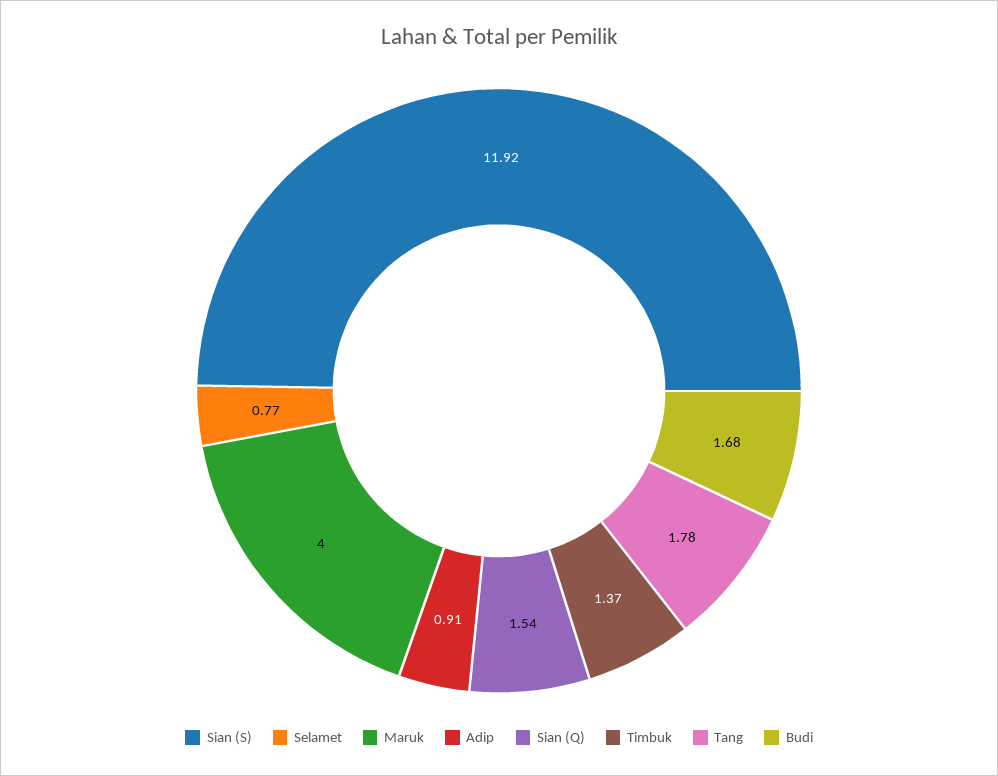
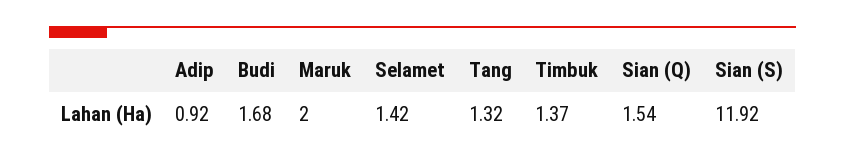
Selamet: 0.77 -> 1.42
Maruk: 4 -> 2
Adip: 0.91 -> 0.92
Tang: 1.78 -> 1.32

